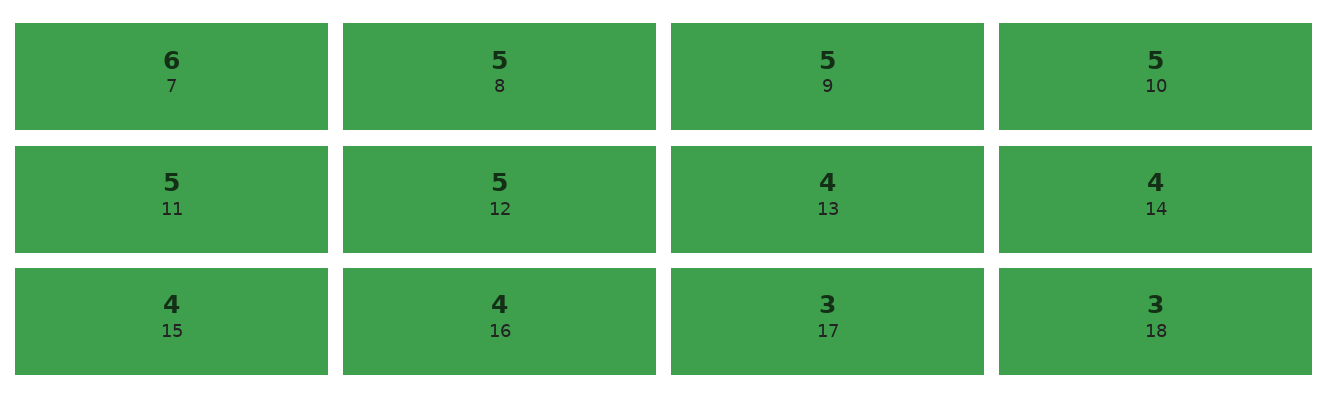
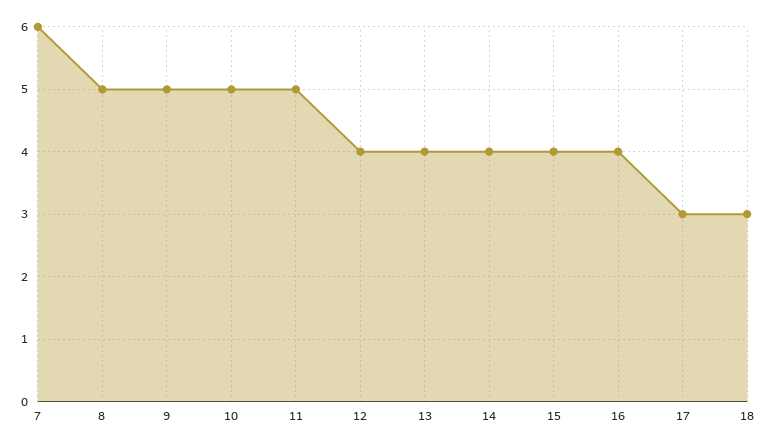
12: 5 -> 4

